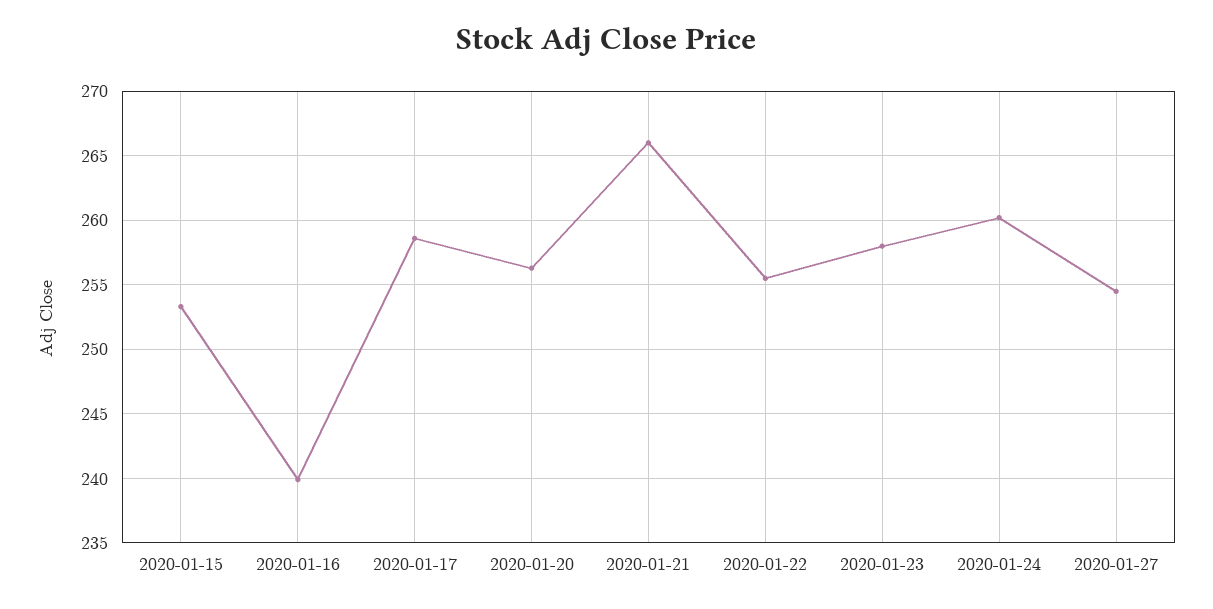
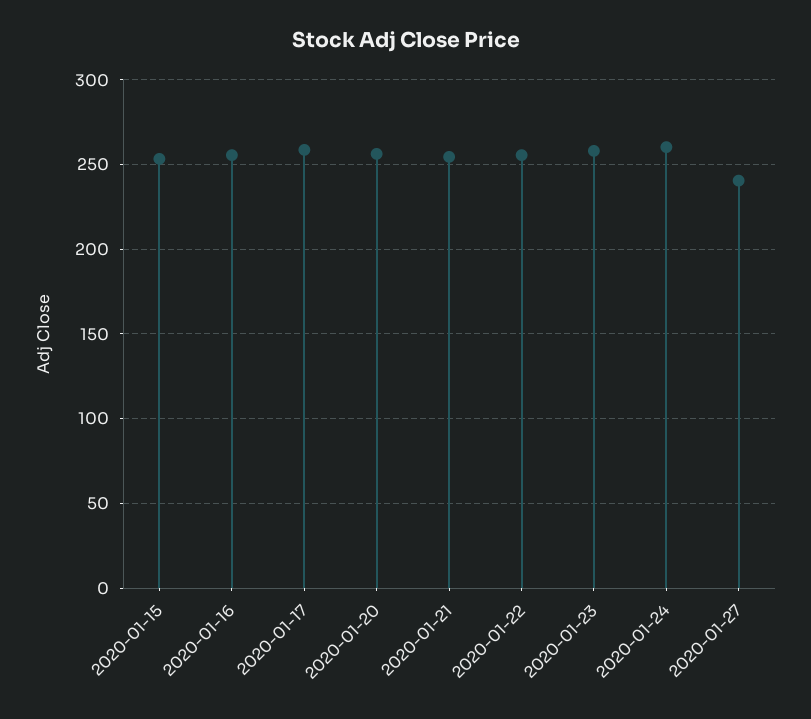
2020-01-16: 240 -> 255
2020-01-21: 266 -> 255
2020-01-27: 254.5 -> 240

